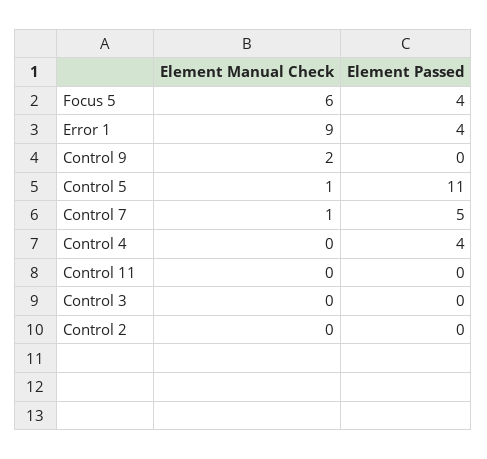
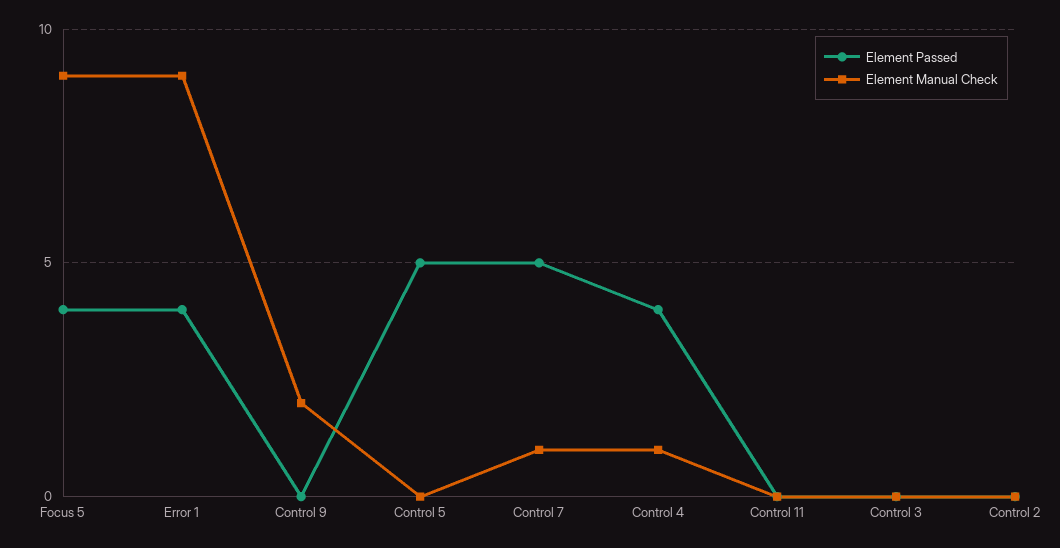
Element Manual Check, Focus 5: 6 -> 9
Element Manual Check, Control 5: 1 -> 0
Element Passed, Control 5: 11 -> 5
Element Manual Check, Control 4: 0 -> 1

